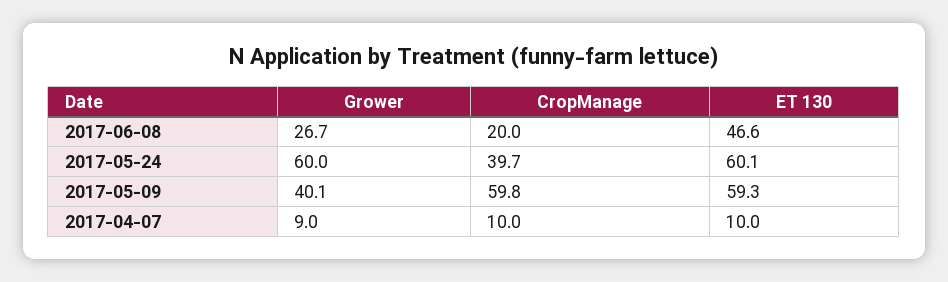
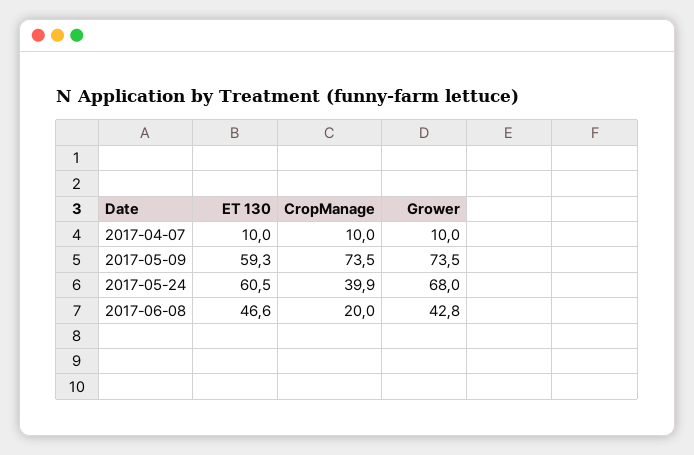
Grower, 2017-06-08: 26.7 -> 42.8
Grower, 2017-05-24: 60 -> 68
CropManage, 2017-05-24: 39.7 -> 39.9
ET 130, 2017-05-24: 60.1 -> 60.5
Grower, 2017-05-09: 40.1 -> 73.5
CropManage, 2017-05-09: 59.8 -> 73.5
Grower, 2017-04-07: 9 -> 10

